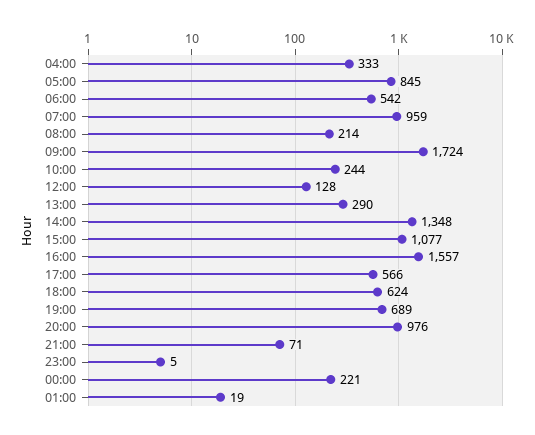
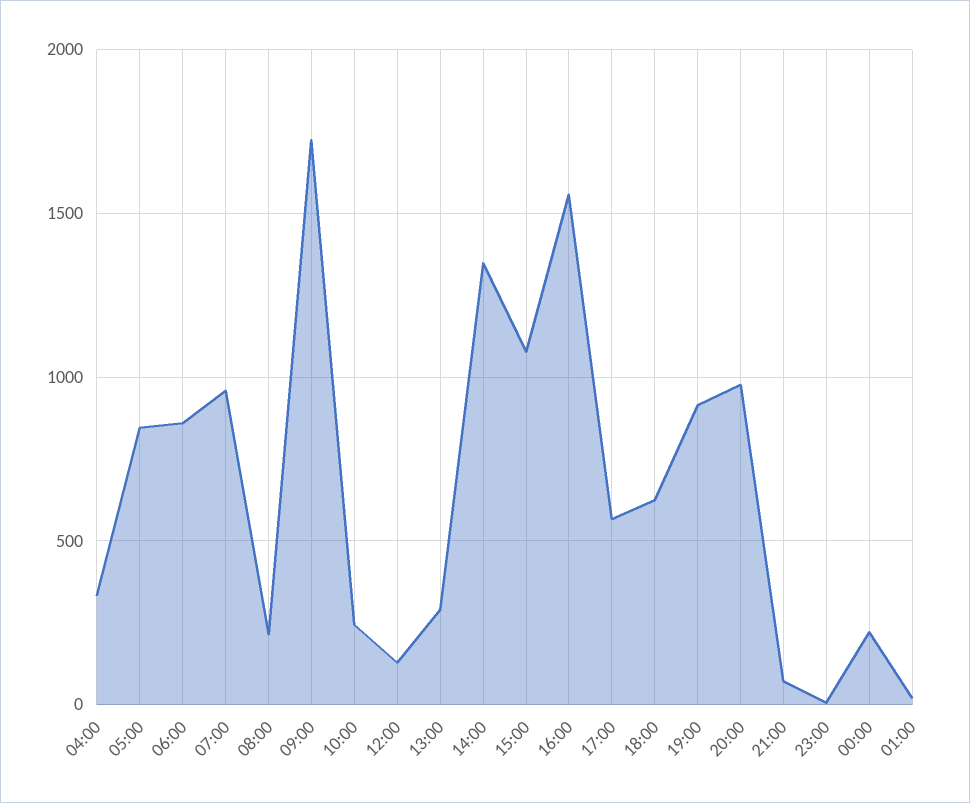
06:00: 542 -> 850
19:00: 689 -> 900

